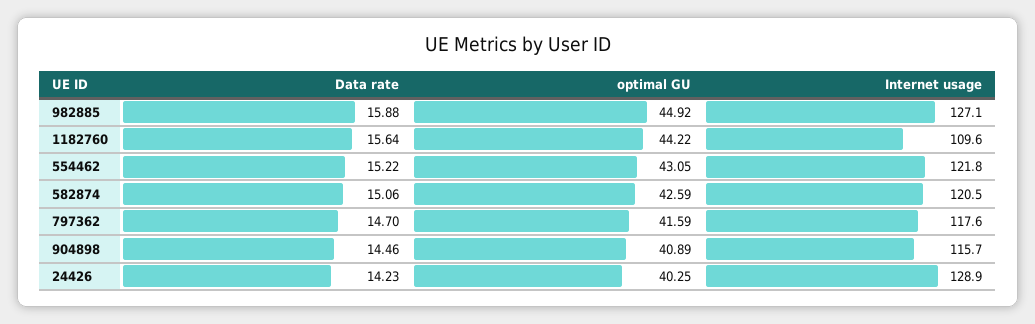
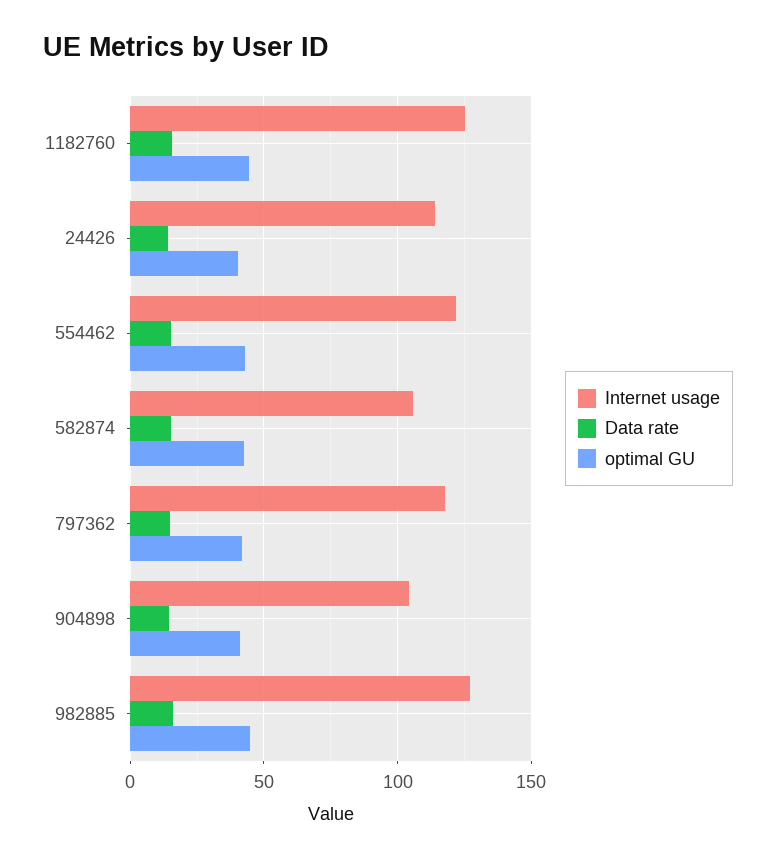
Internet usage, 1182760: 109.6 -> 125
Internet usage, 582874: 120.5 -> 105
Internet usage, 904898: 115.7 -> 105
Internet usage, 24426: 128.9 -> 115

